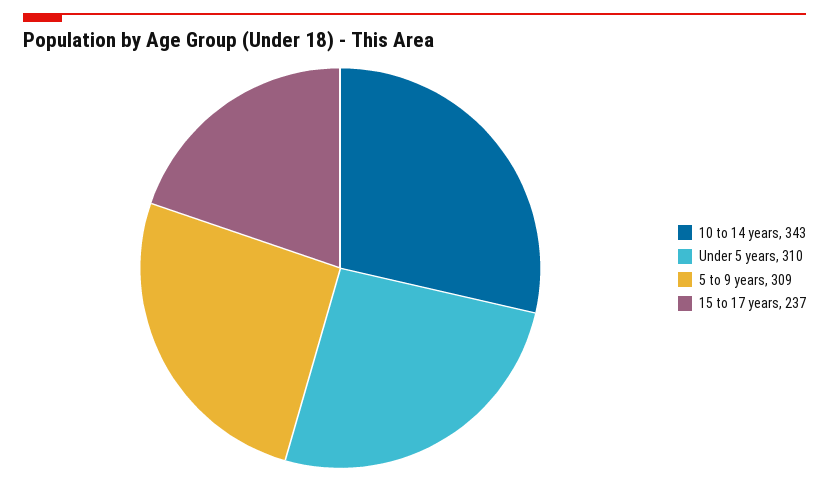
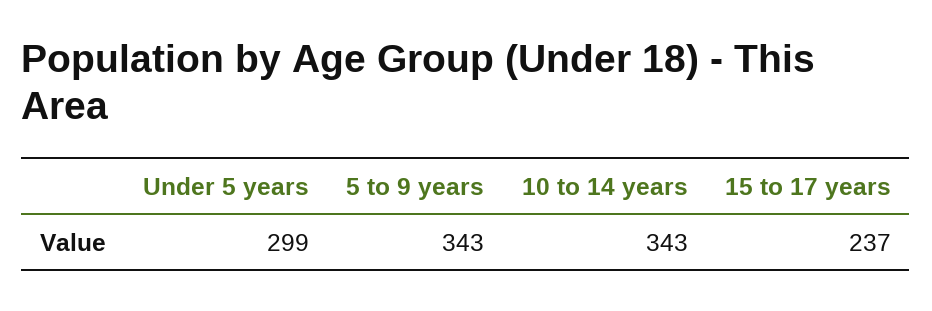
Under 5 years: 310 -> 299
5 to 9 years: 309 -> 343

